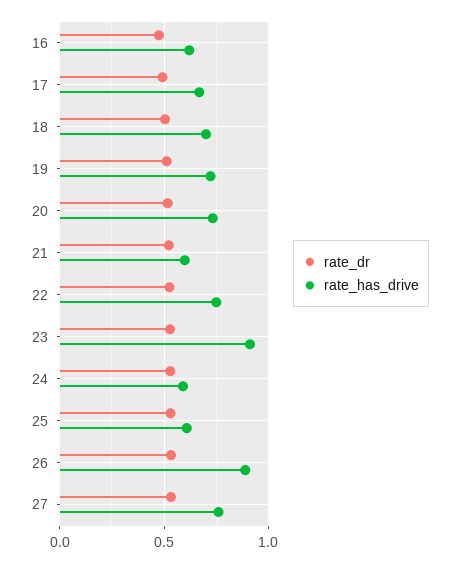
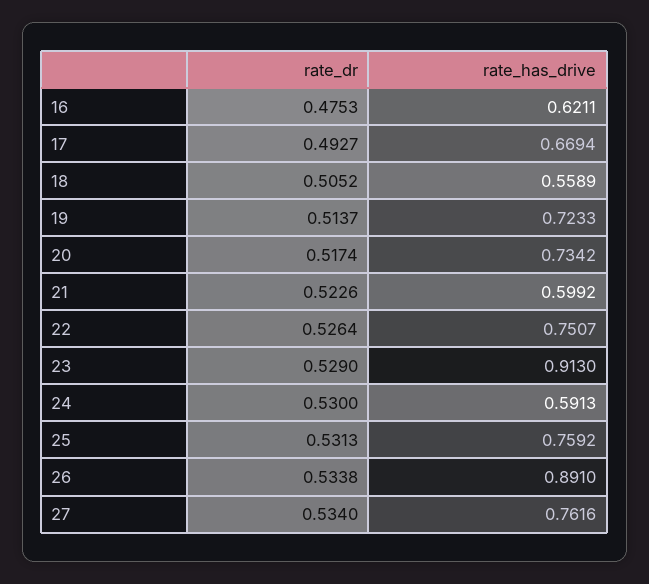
rate_has_drive, 18: 0.7 -> 0.5589
rate_has_drive, 25: 0.6 -> 0.7592

